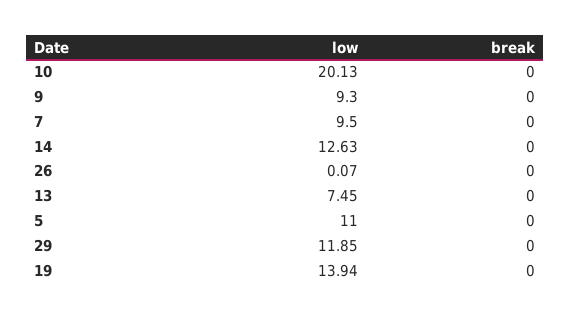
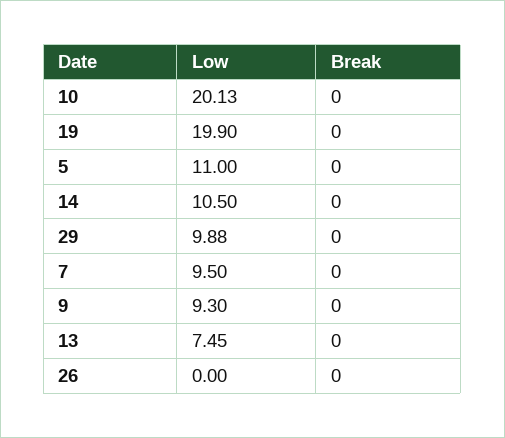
low, 14: 12.63 -> 10.5
low, 26: 0.07 -> 0
low, 29: 11.85 -> 9.88
low, 19: 13.94 -> 19.9

